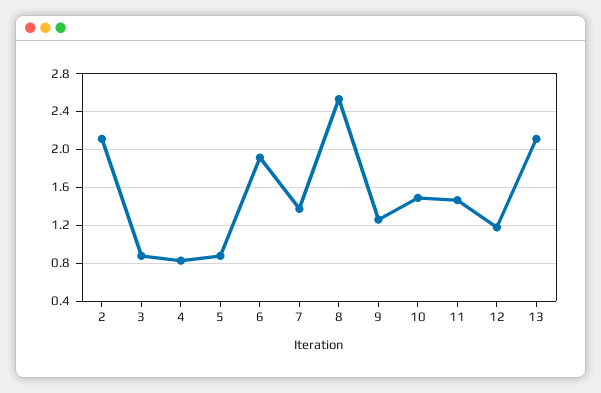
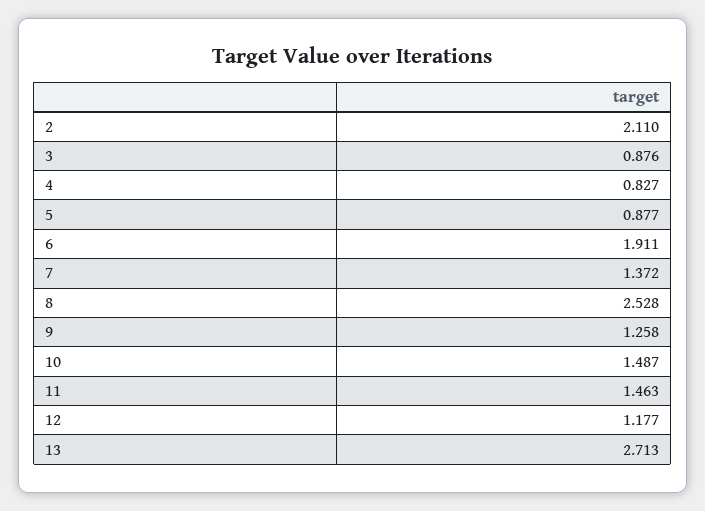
13: 2.1 -> 2.713

